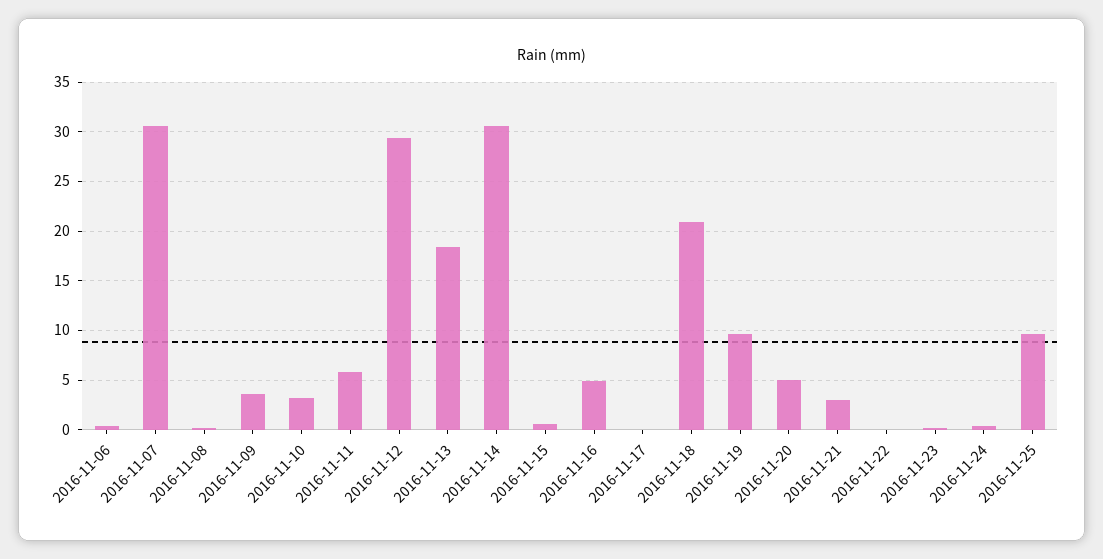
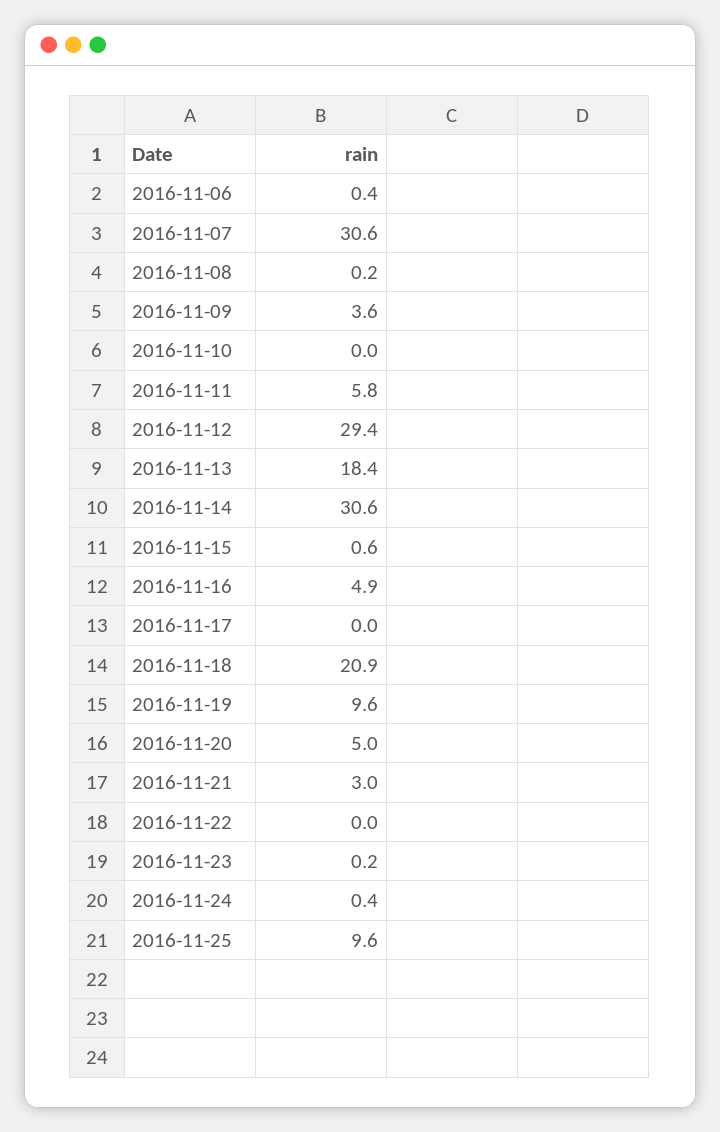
2016-11-10: 3 -> 0

